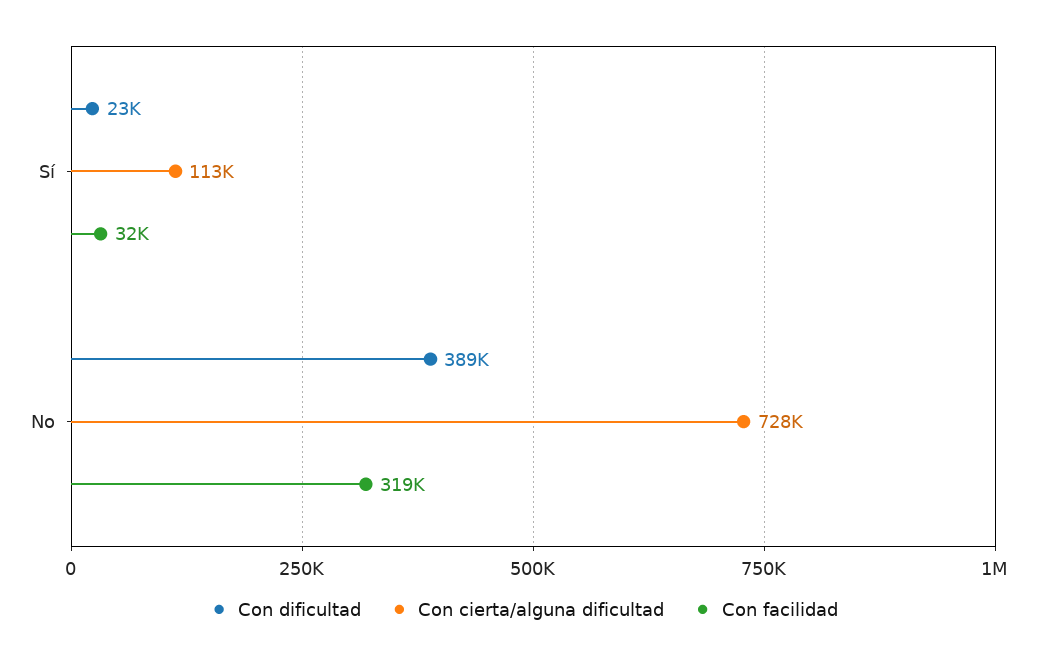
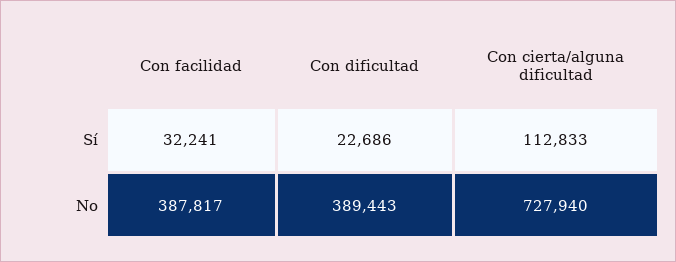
Con facilidad, No: 319000 -> 387817

